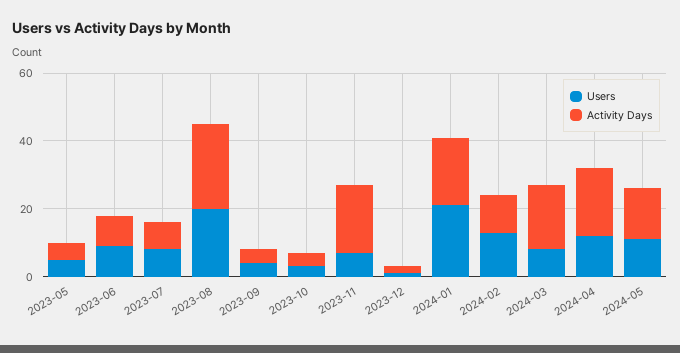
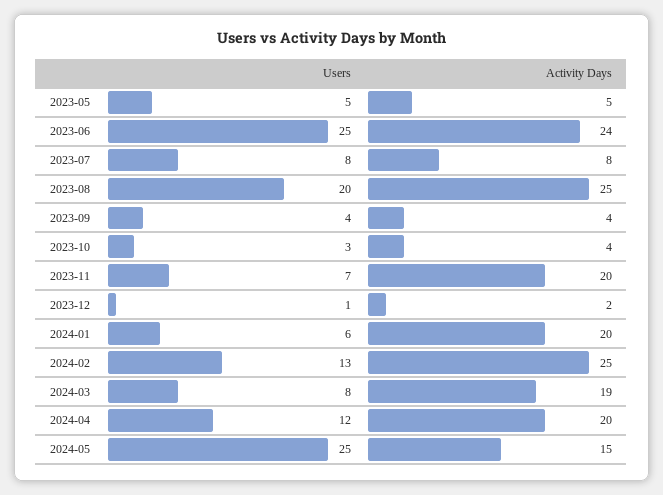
Users, 2023-06: 10 -> 25
Activity Days, 2023-06: 10 -> 24
Users, 2024-01: 20 -> 6
Activity Days, 2024-02: 10 -> 25
Users, 2024-05: 10 -> 25

